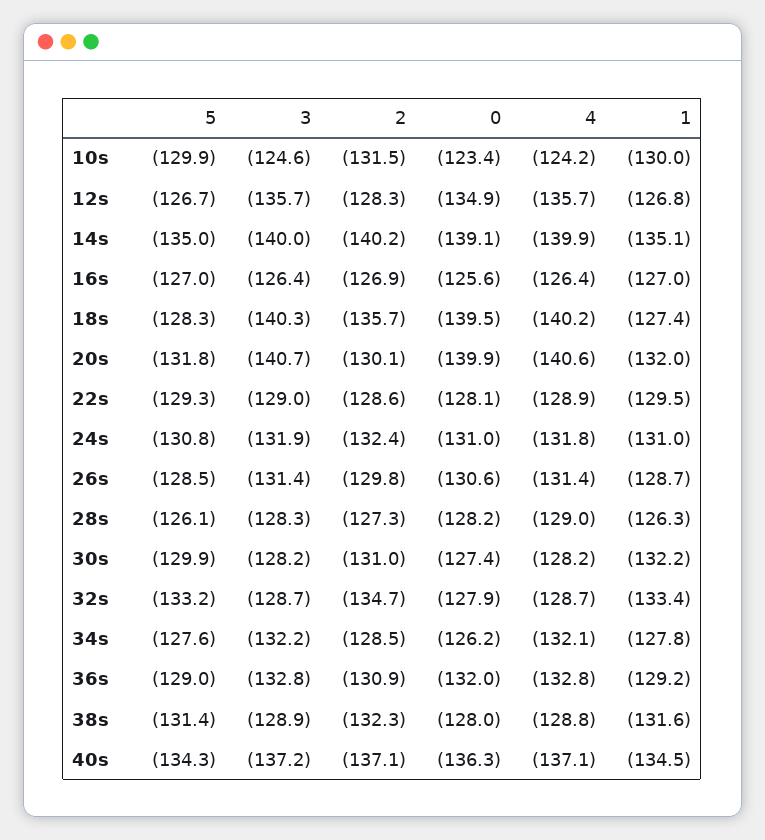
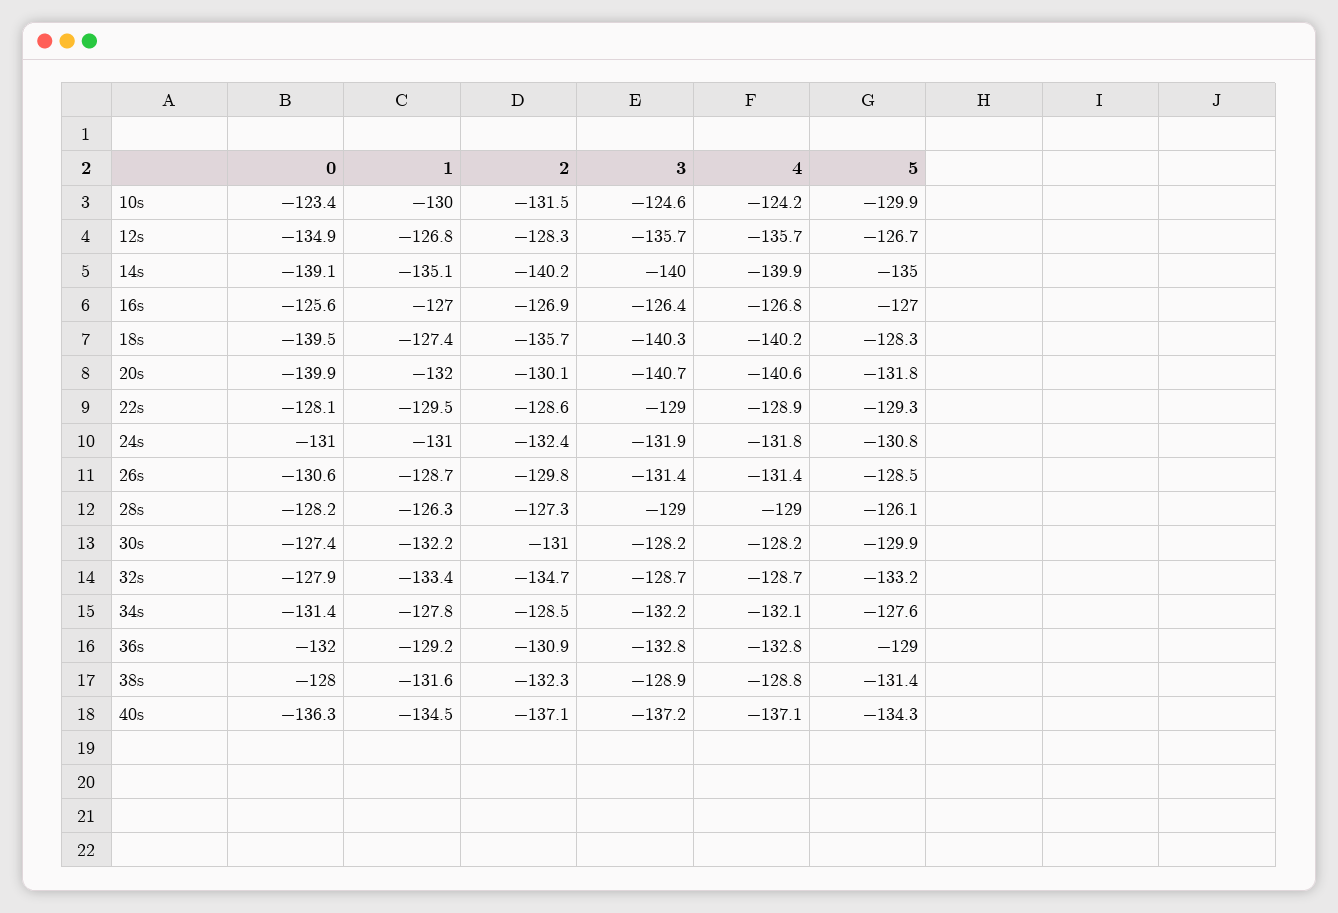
4, 16s: -126.4 -> -126.8
3, 28s: -128.3 -> -129
0, 34s: -126.2 -> -131.4

